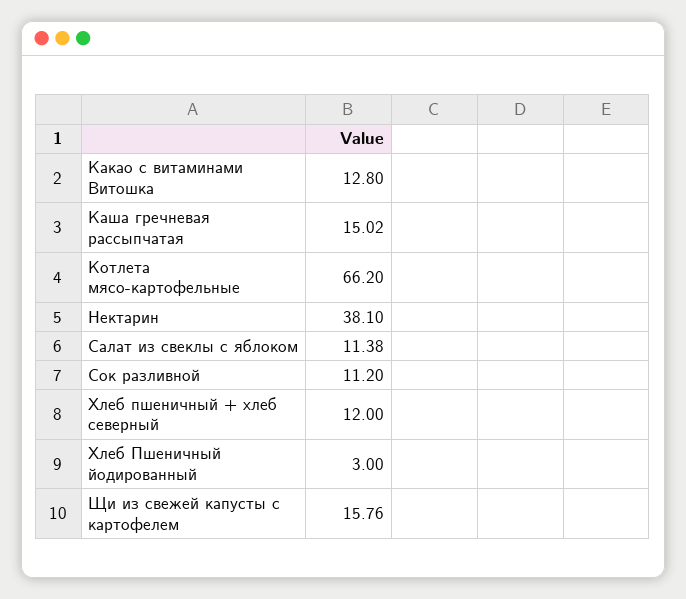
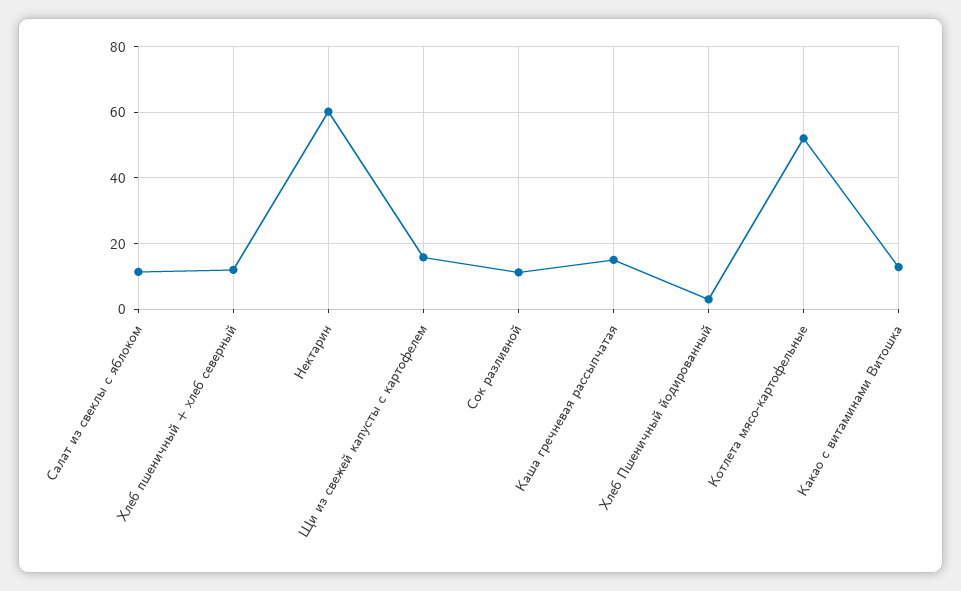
Котлета мясо-картофельные: 66.2 -> 52
Нектарин: 38.1 -> 60

